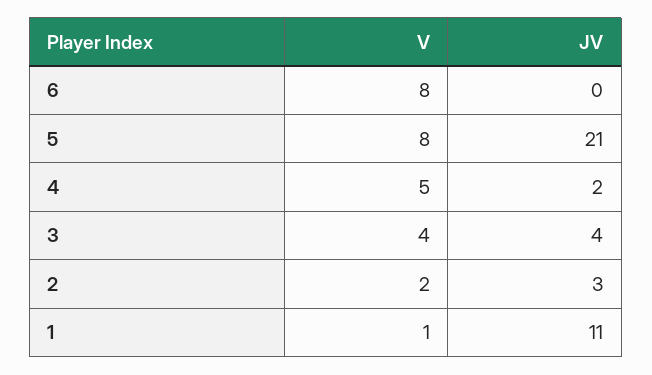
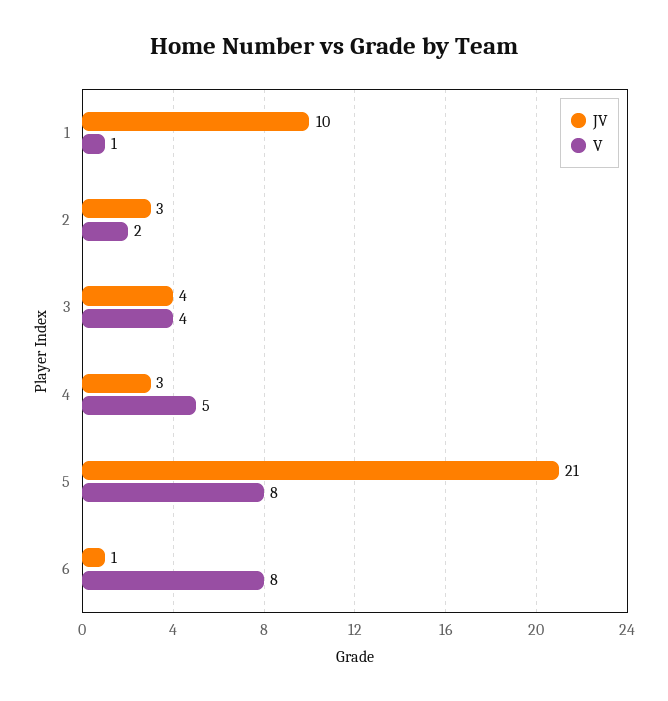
JV, 6: 0 -> 1
JV, 4: 2 -> 3
JV, 1: 11 -> 10

